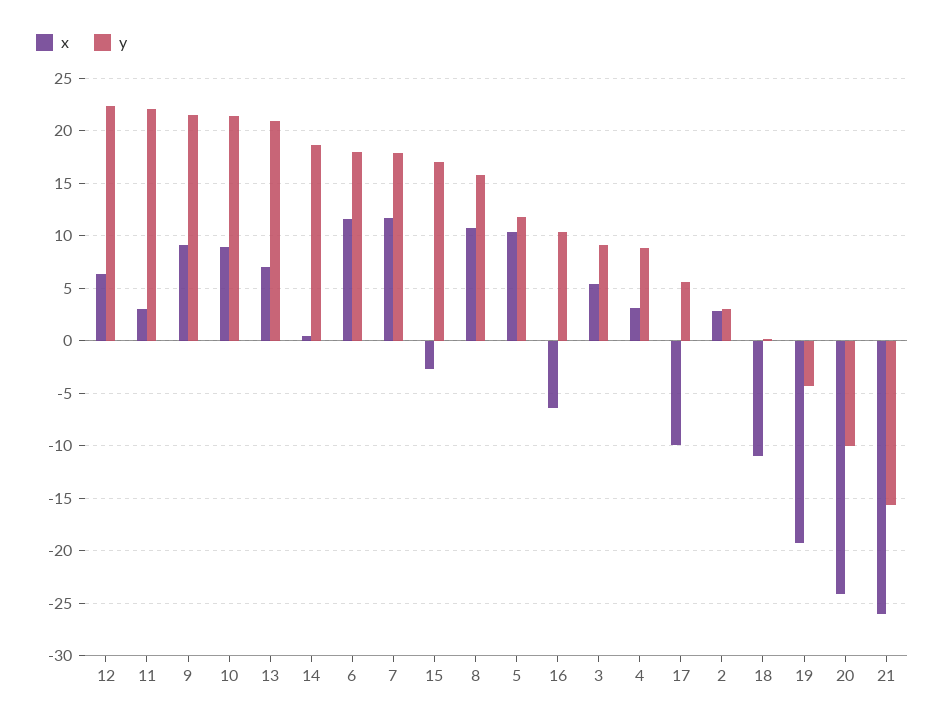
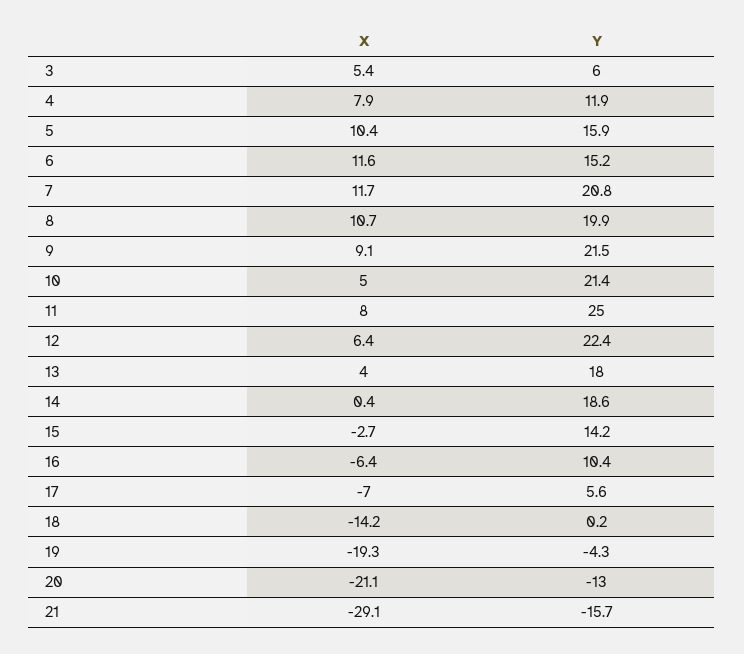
x, 11: 3 -> 8
y, 11: 22 -> 25
x, 10: 9 -> 5
x, 13: 7 -> 4
y, 13: 21 -> 18
y, 6: 18 -> 15.2
y, 7: 18 -> 20.8
y, 15: 17 -> 14.2
y, 8: 16 -> 19.9
y, 5: 12 -> 15.9
y, 3: 9 -> 6
x, 4: 3 -> 7.9
y, 4: 9 -> 11.9
x, 17: -10 -> -7
x, 2: 3 -> none
y, 2: 3 -> none
x, 18: -11 -> -14.2
x, 20: -24 -> -21.1
y, 20: -10 -> -13
x, 21: -26 -> -29.1

